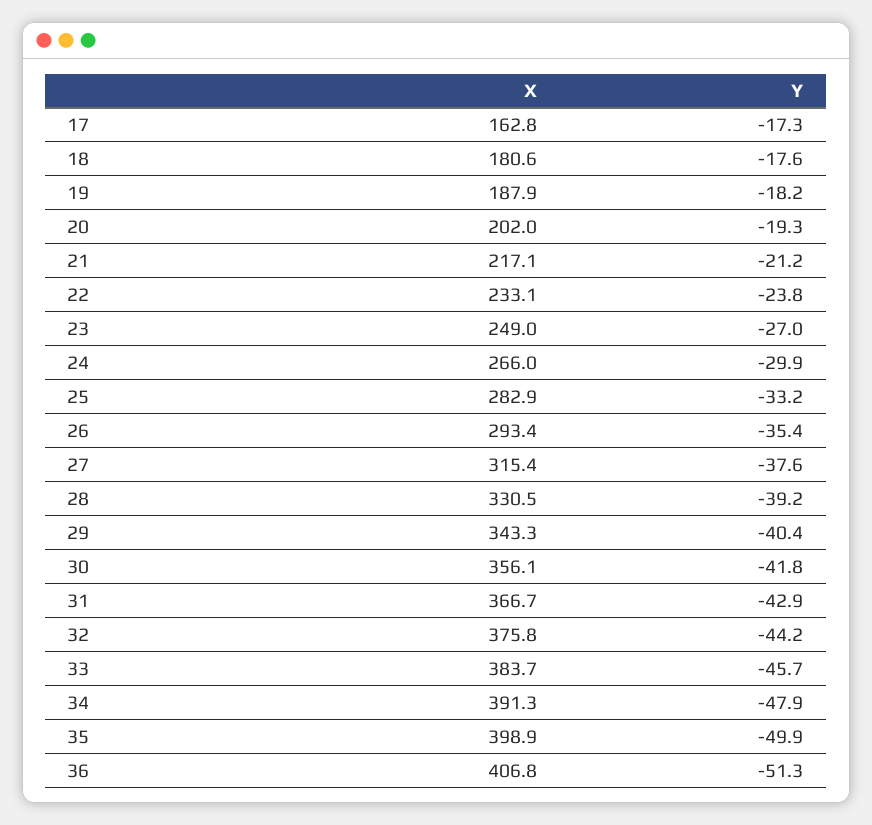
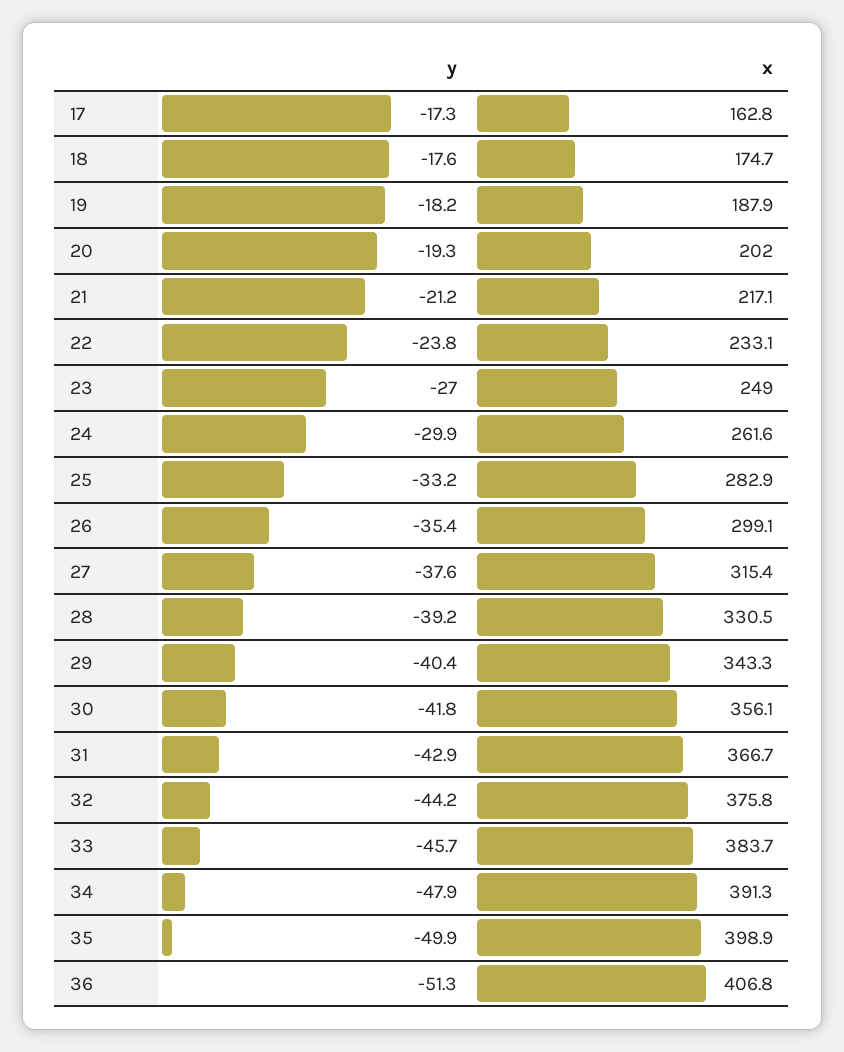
X, 18: 180.6 -> 174.7
X, 24: 266 -> 261.6
X, 26: 293.4 -> 299.1

